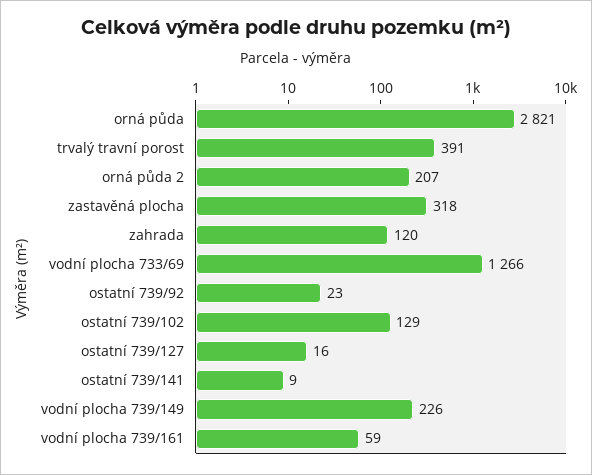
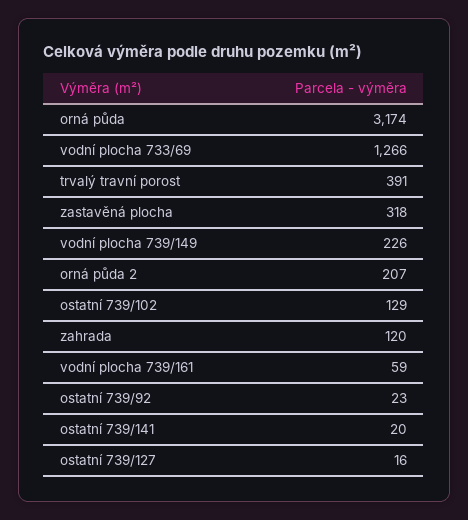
orná půda: 2821 -> 3174
ostatní 739/141: 9 -> 20

